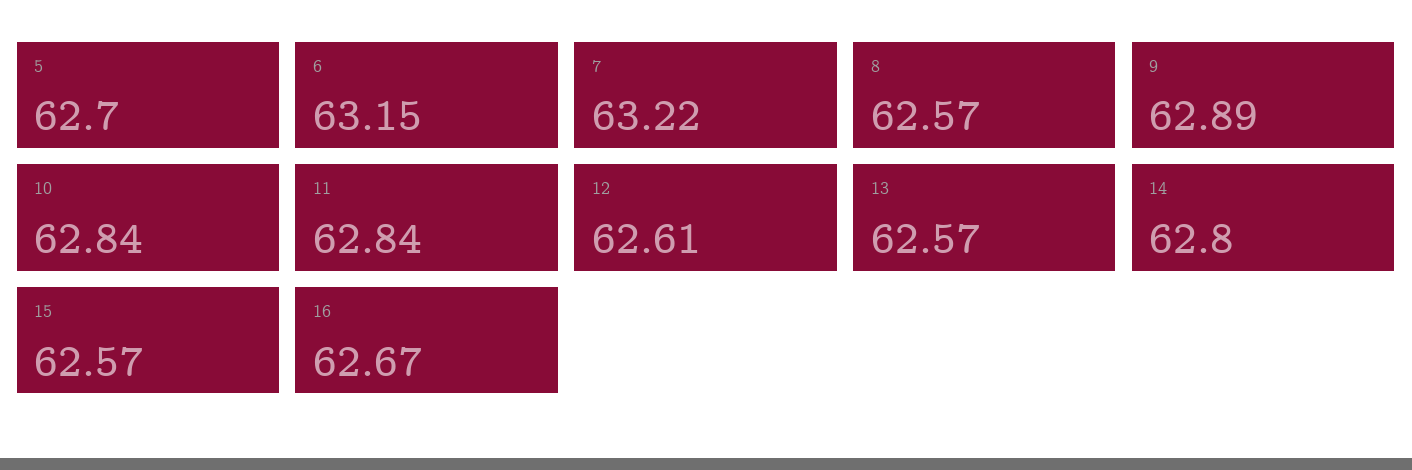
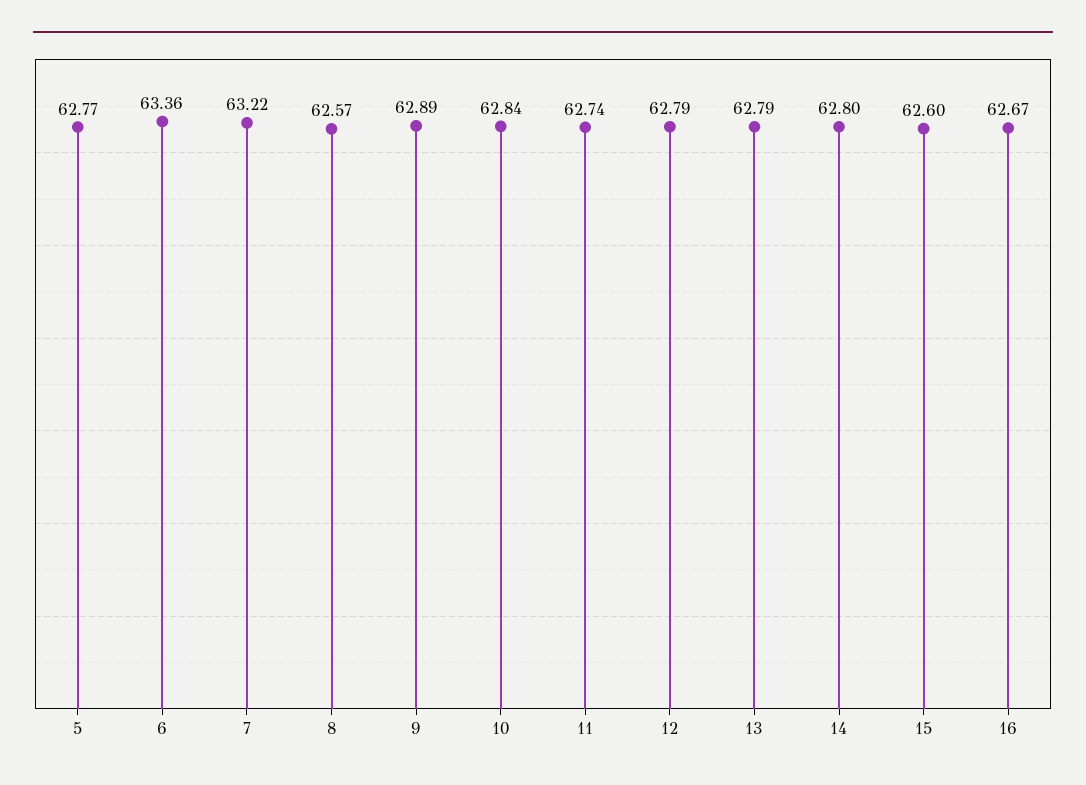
5: 62.7 -> 62.77
6: 63.15 -> 63.36
11: 62.84 -> 62.74
12: 62.61 -> 62.79
13: 62.57 -> 62.79
15: 62.57 -> 62.6

